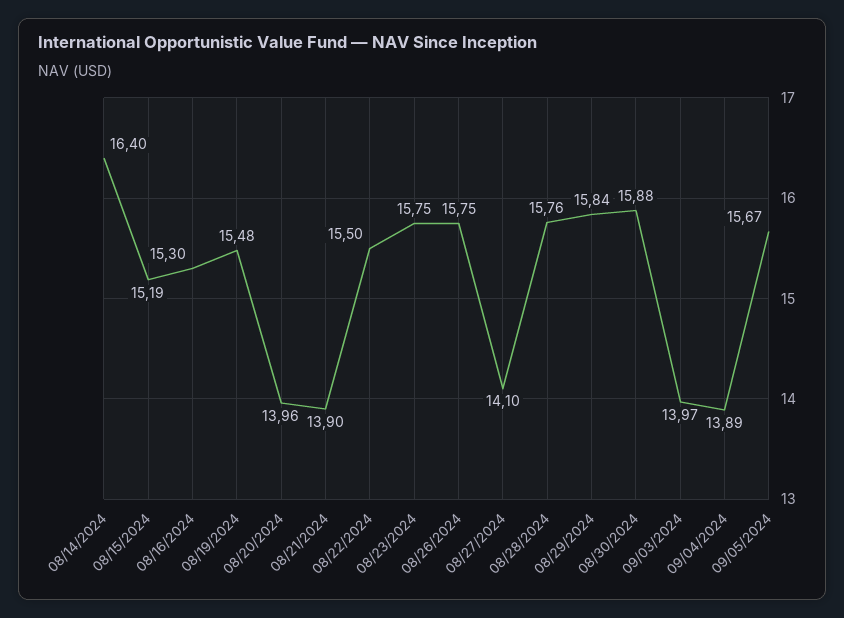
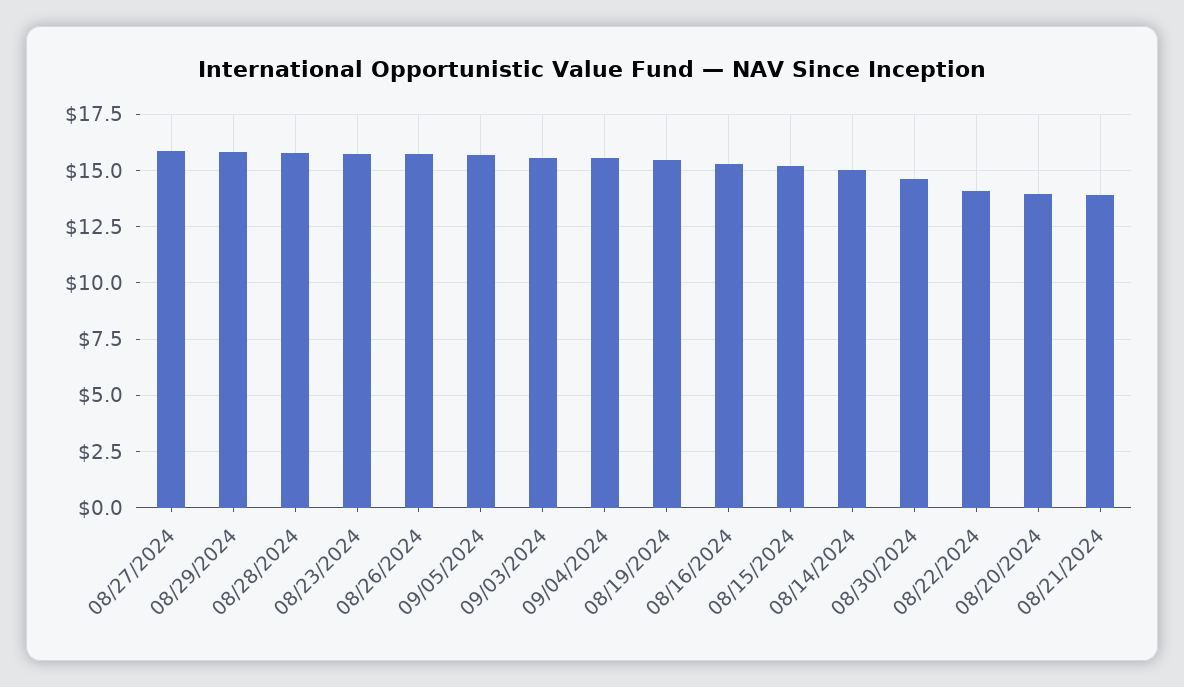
08/14/2024: 16.4 -> 15
08/22/2024: 15.5 -> 14
08/27/2024: 14.1 -> 16
08/30/2024: 15.88 -> 14.5
09/03/2024: 13.97 -> 15.5
09/04/2024: 13.89 -> 15.5

